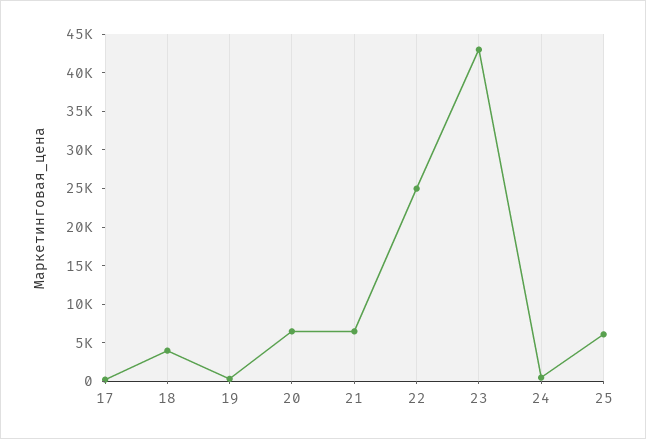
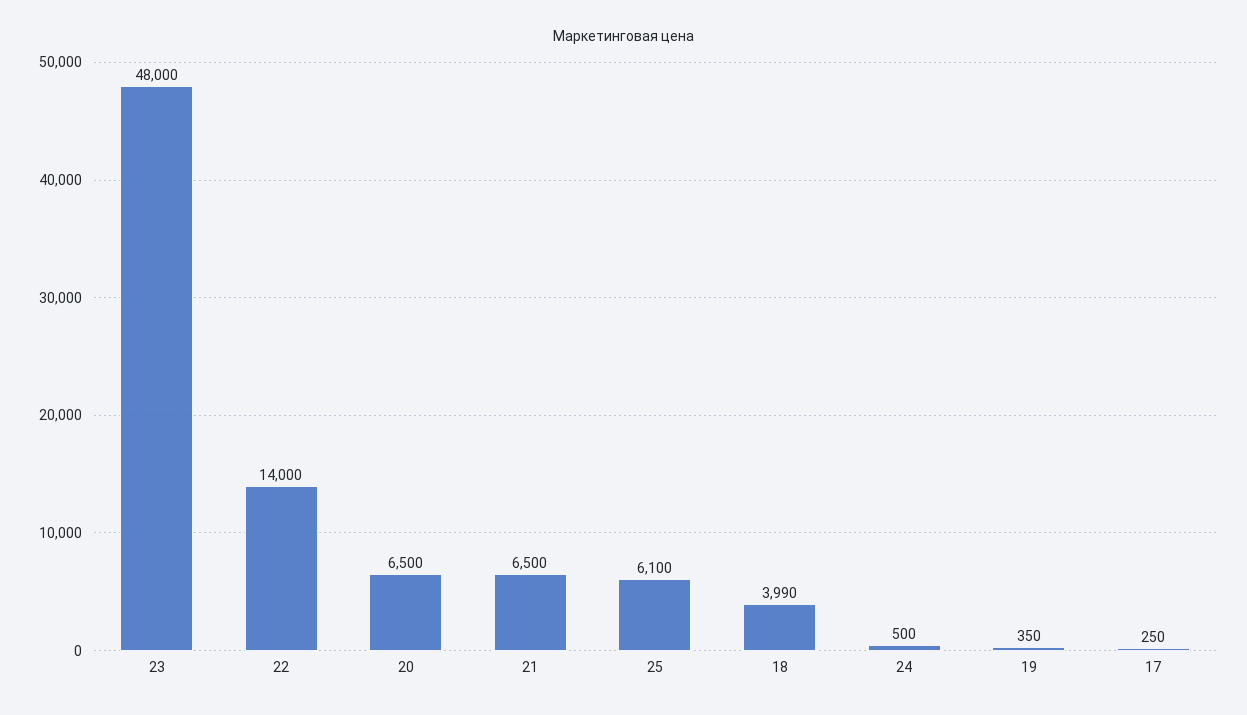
22: 25000 -> 14000
23: 42500 -> 48000

